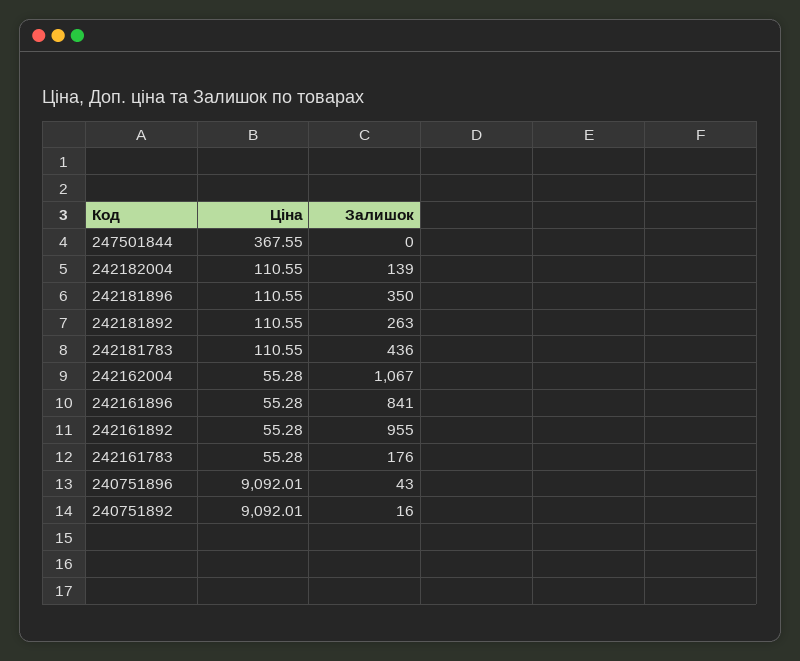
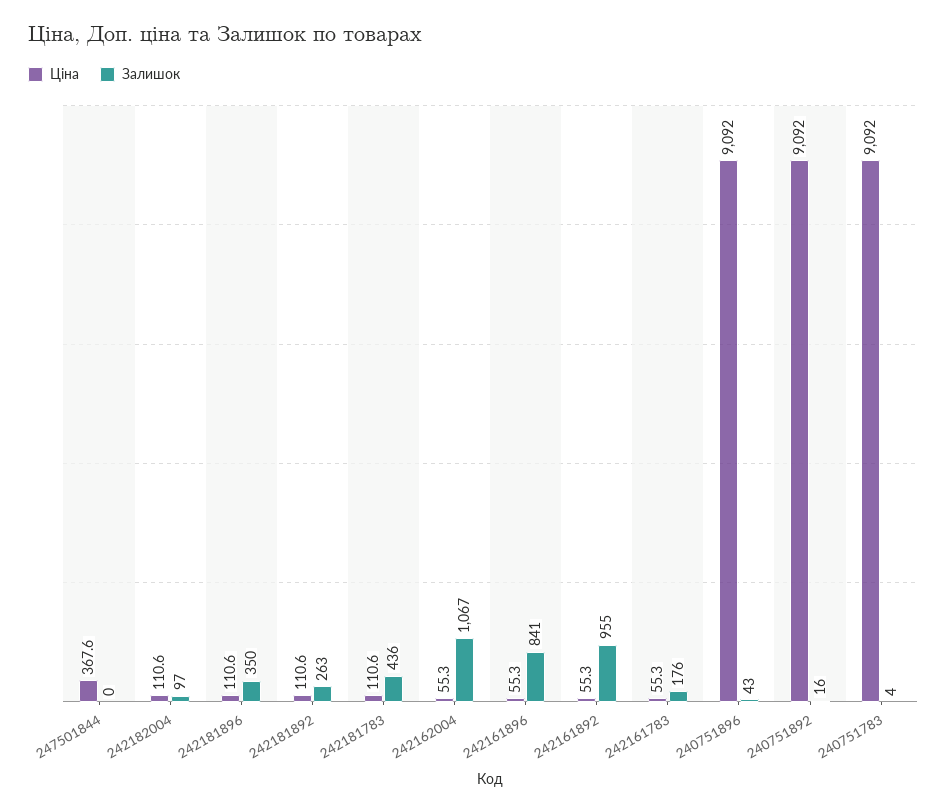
Залишок, 242182004: 139 -> 97
Ціна, 240751783: none -> 9092
Залишок, 240751783: none -> 4

